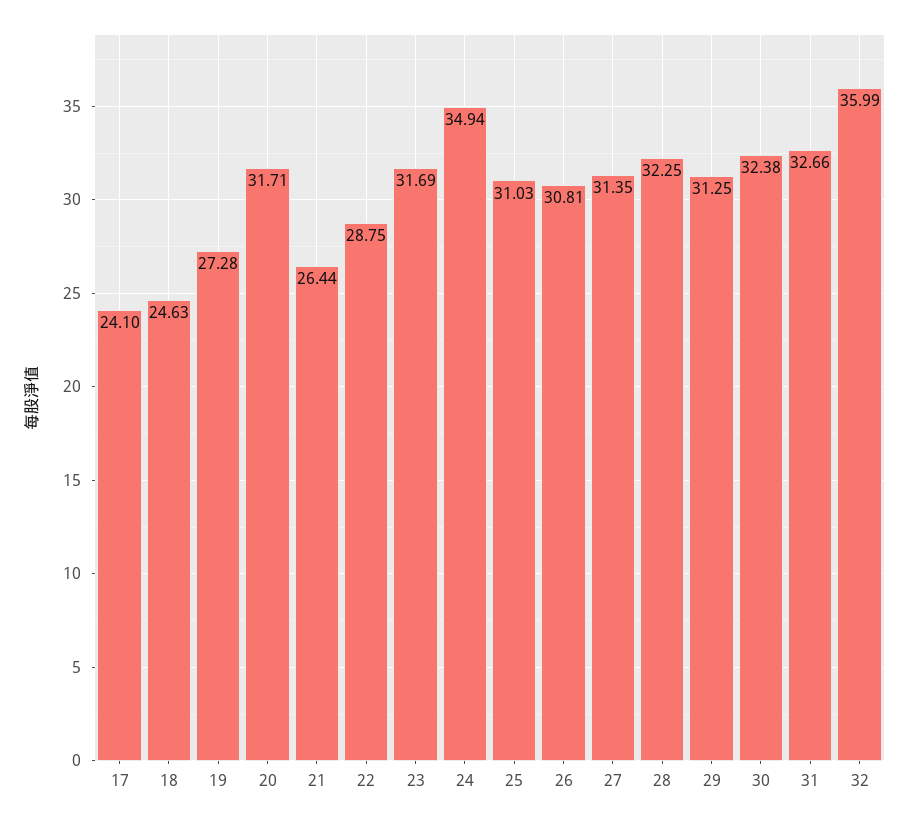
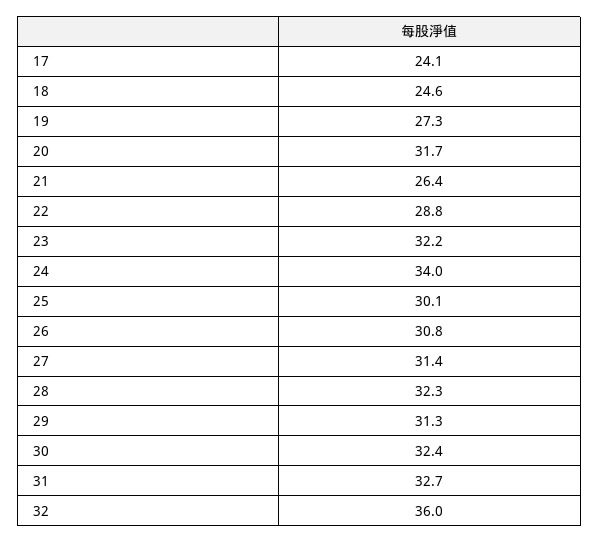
23: 31.69 -> 32.2
24: 34.94 -> 34
25: 31.03 -> 30.1

